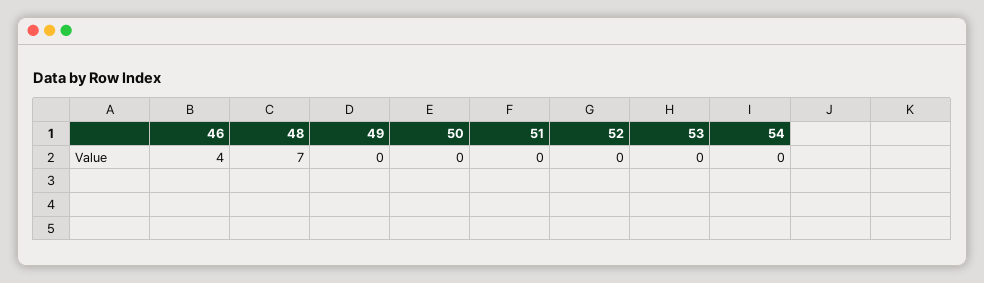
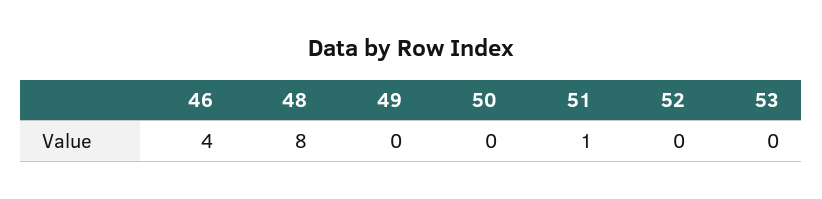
48: 7 -> 8
51: 0 -> 1
54: 0 -> none

